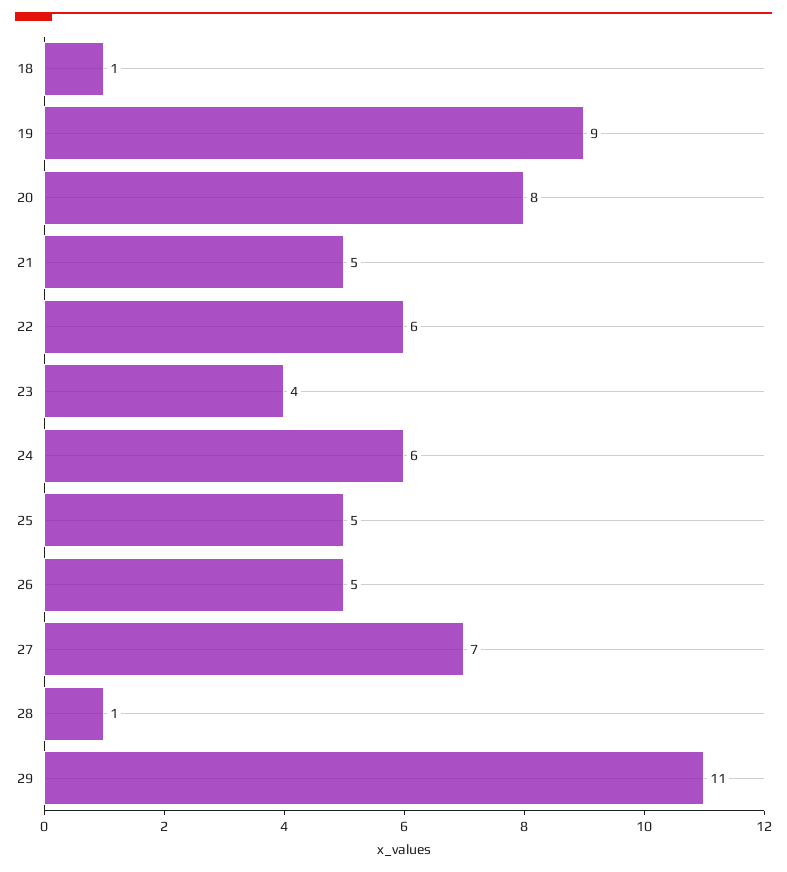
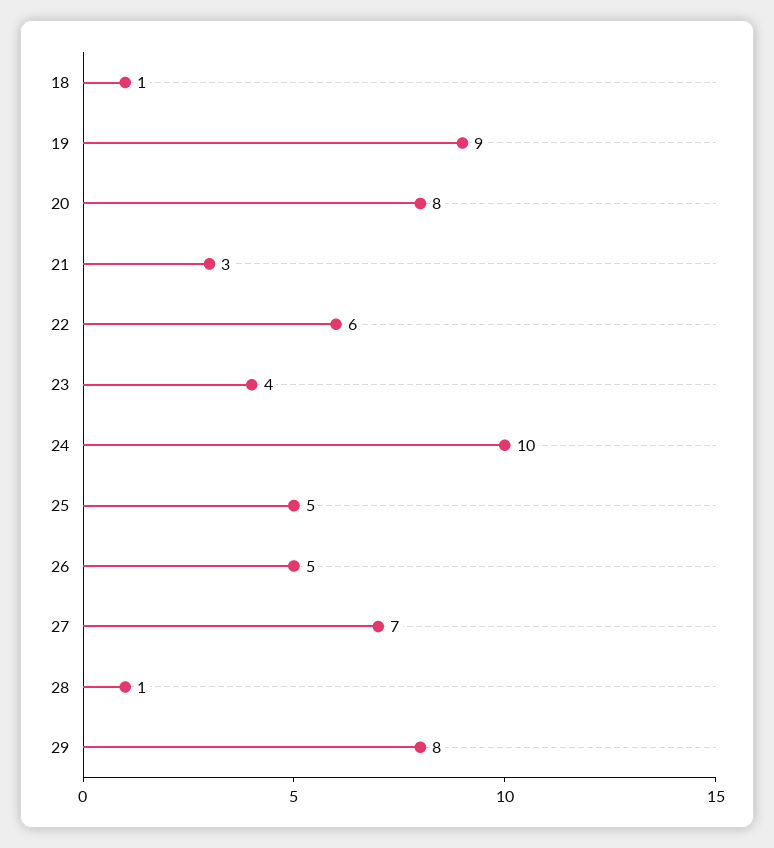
21: 5 -> 3
24: 6 -> 10
29: 11 -> 8

